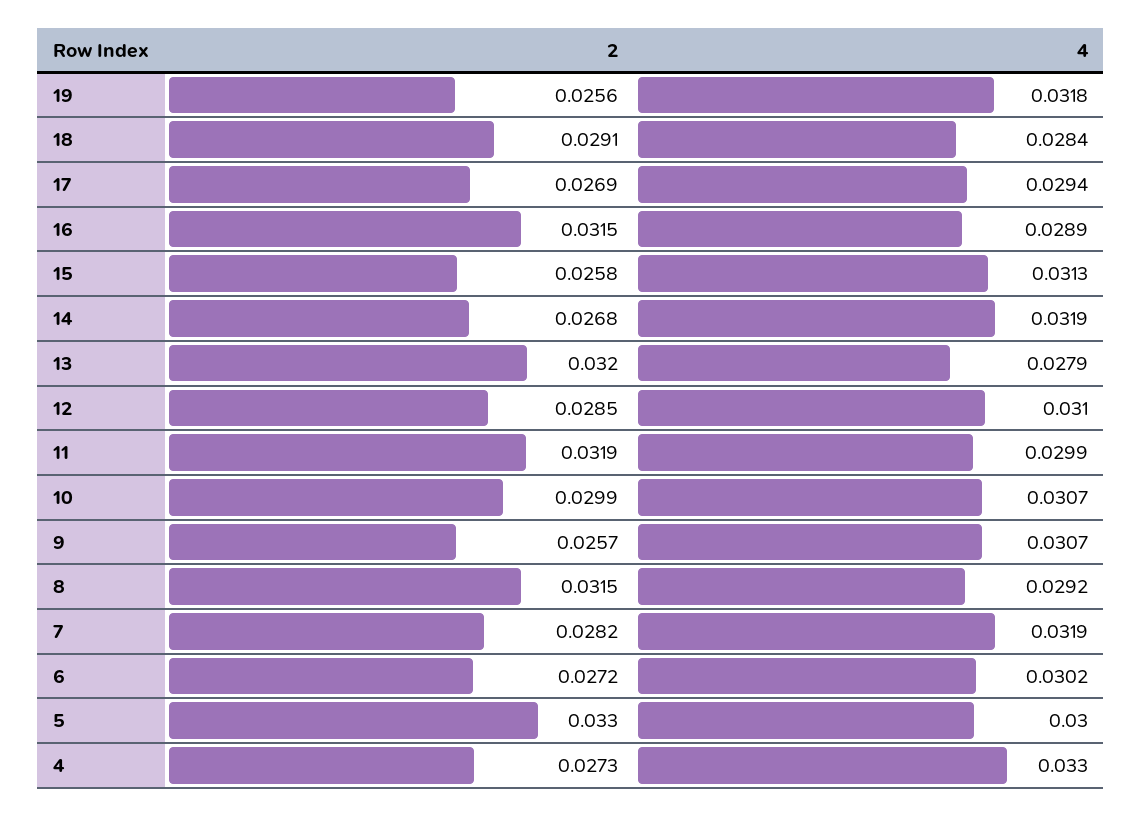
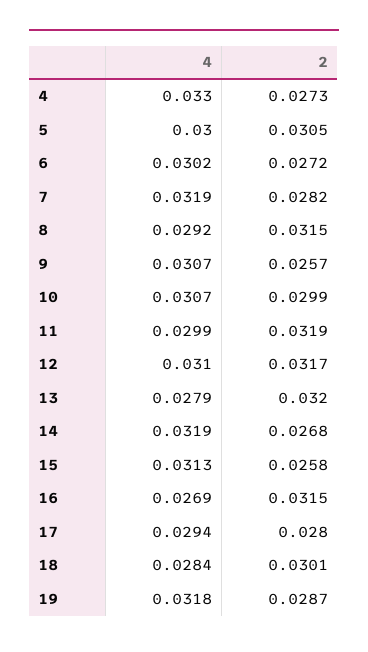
2, 19: 0.0256 -> 0.0287
2, 18: 0.0291 -> 0.0301
2, 17: 0.0269 -> 0.028
4, 16: 0.0289 -> 0.0269
2, 12: 0.0285 -> 0.0317
2, 5: 0.033 -> 0.0305

